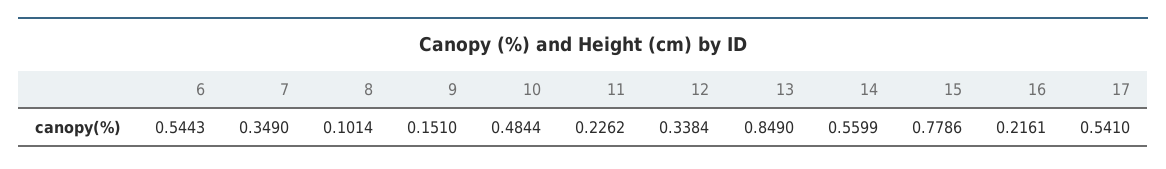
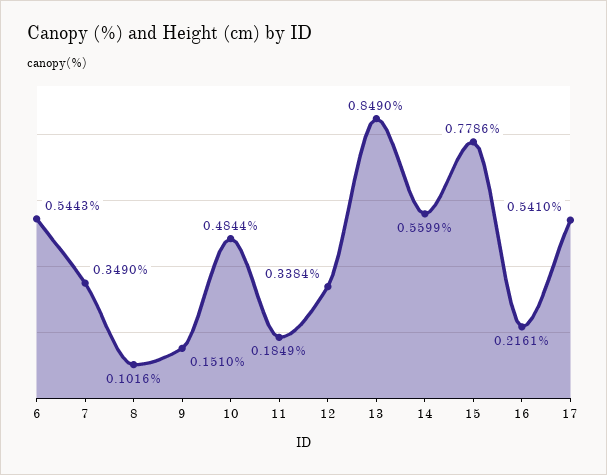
8: 0.1014 -> 0.1016
11: 0.2262 -> 0.1849

